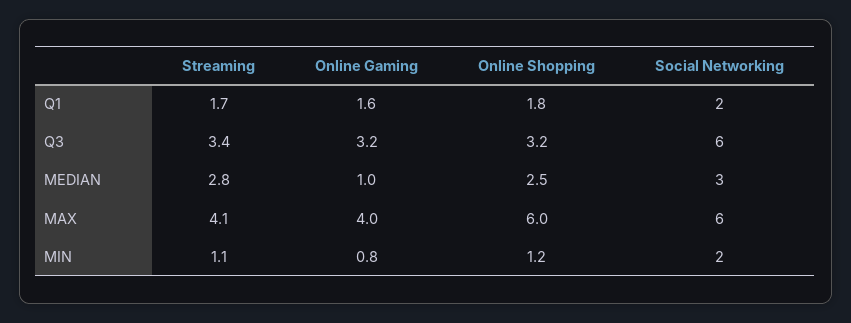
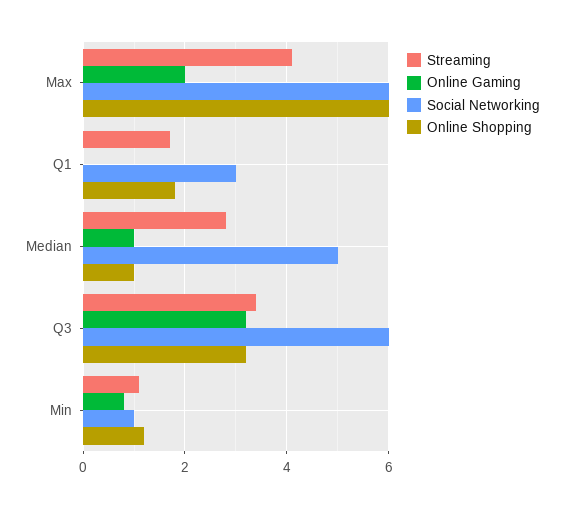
Online Gaming, Q1: 1.6 -> 0
Social Networking, Q1: 2 -> 3
Online Shopping, MEDIAN: 2.5 -> 1
Social Networking, MEDIAN: 3 -> 5
Online Gaming, MAX: 4 -> 2
Social Networking, MIN: 2 -> 1

